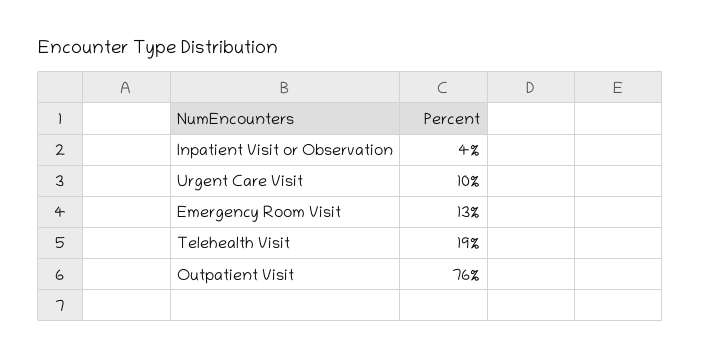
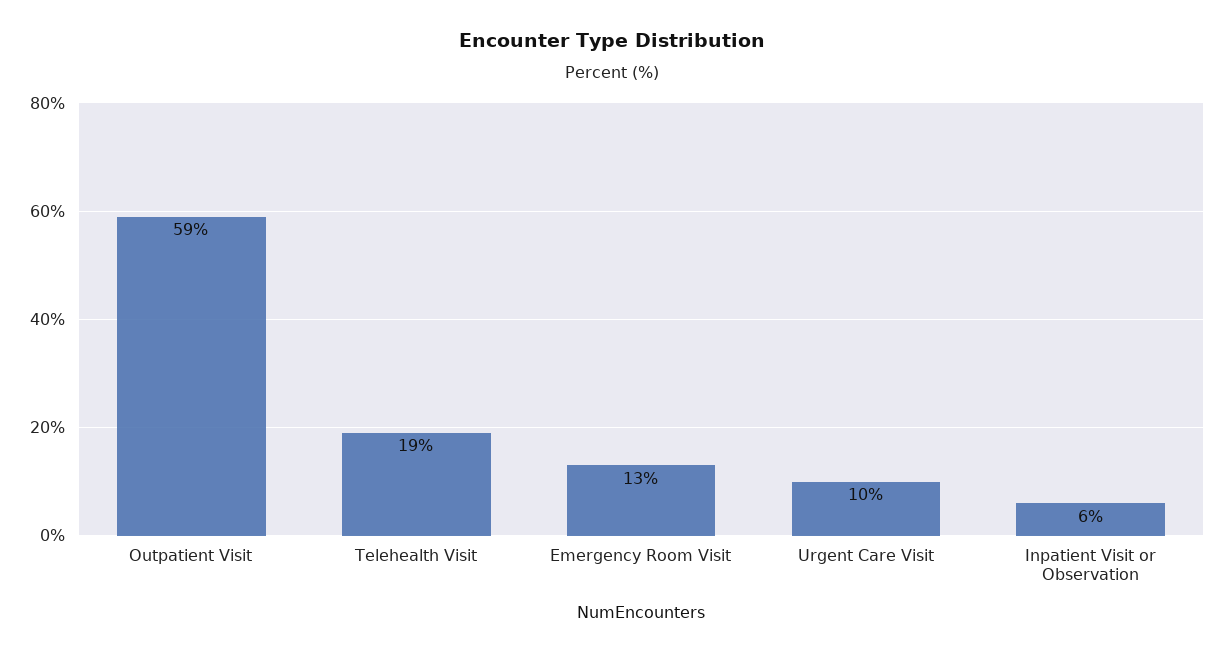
Inpatient Visit or Observation: 4 -> 6
Outpatient Visit: 76 -> 59

